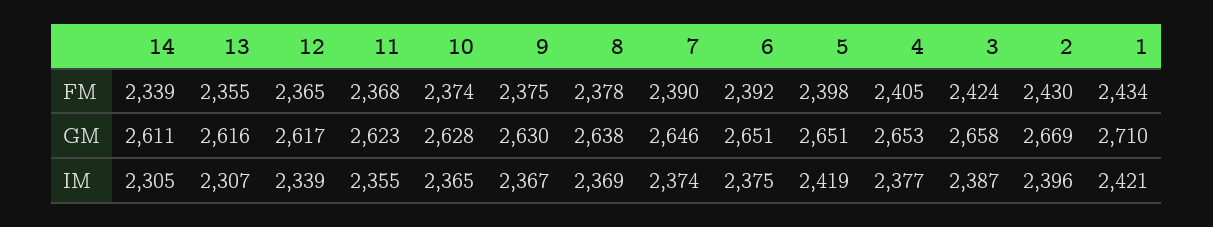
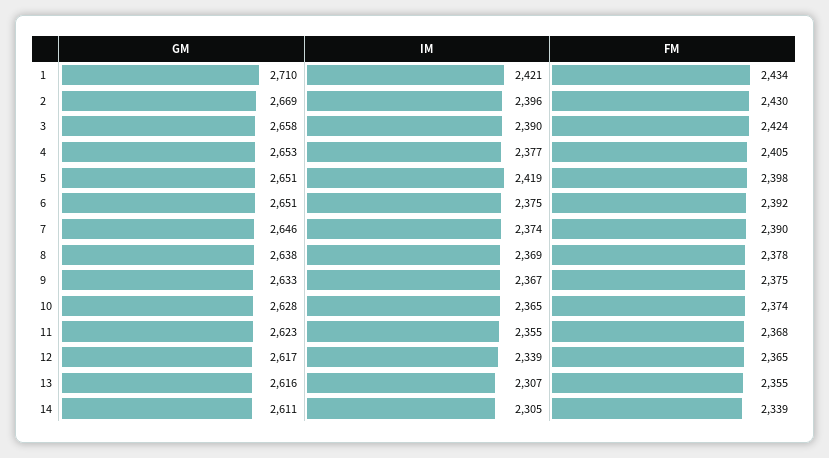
9, GM: 2630 -> 2633
3, IM: 2387 -> 2390

